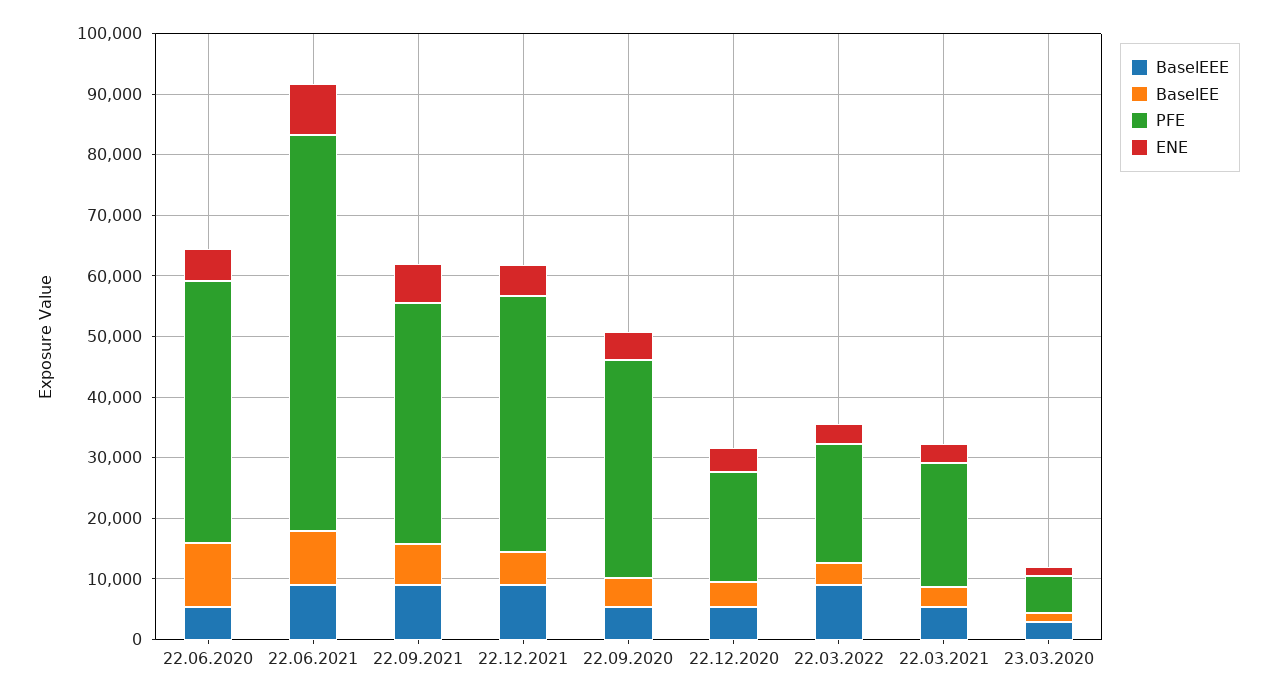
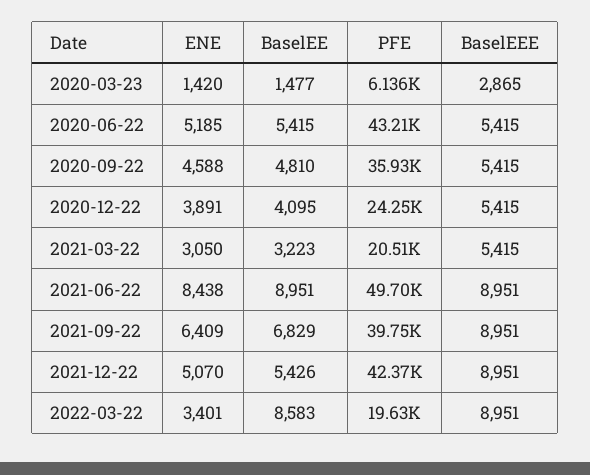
BaselEE, 22.06.2020: 10000 -> 5415
PFE, 22.06.2021: 66000 -> 49700
PFE, 22.12.2020: 18000 -> 24250
BaselEE, 22.03.2022: 4000 -> 8583

